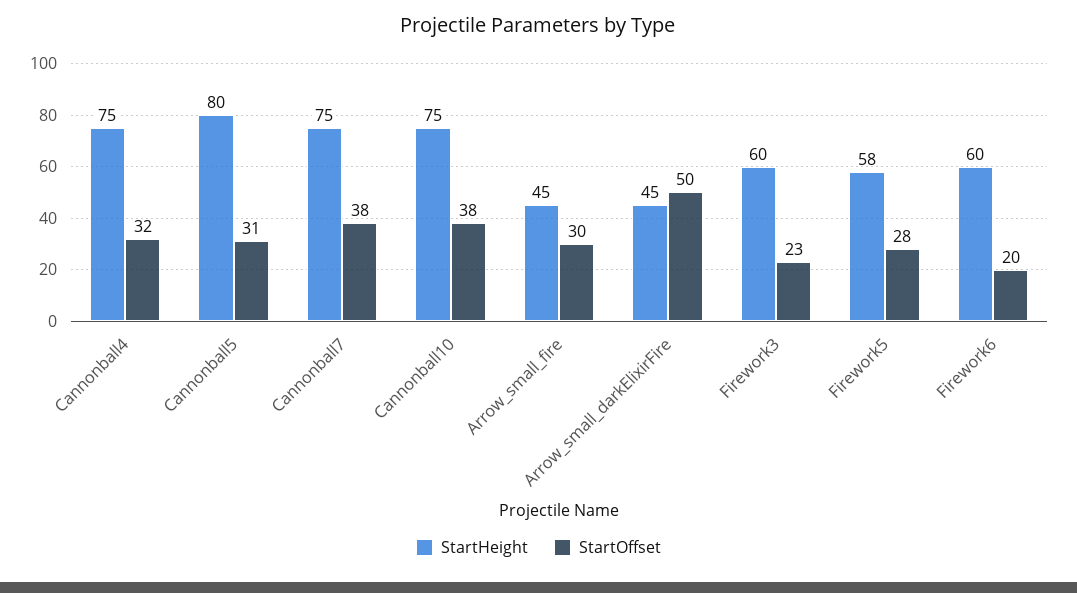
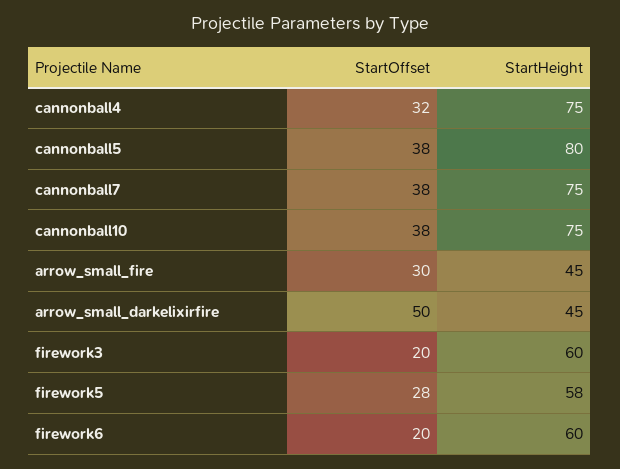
StartOffset, Cannonball5: 31 -> 38
StartOffset, Firework3: 23 -> 20

